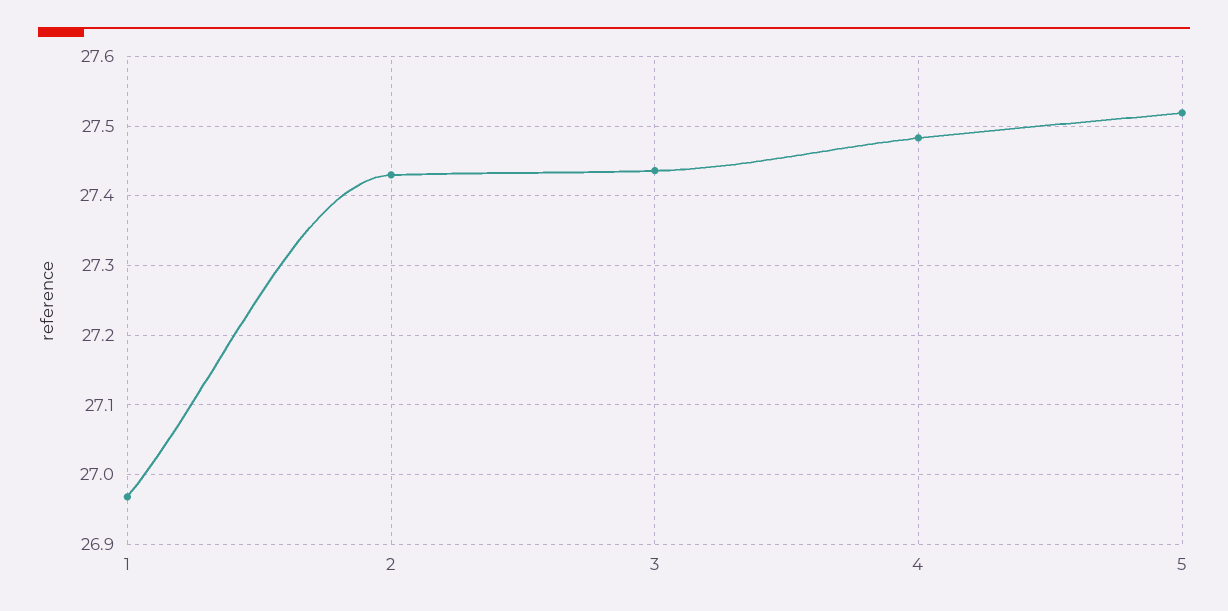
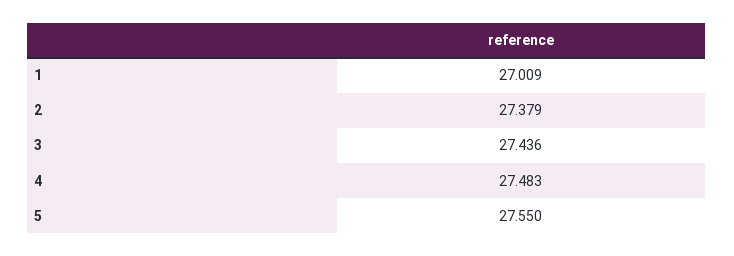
1: 26.97 -> 27.009
2: 27.43 -> 27.379
5: 27.52 -> 27.55

